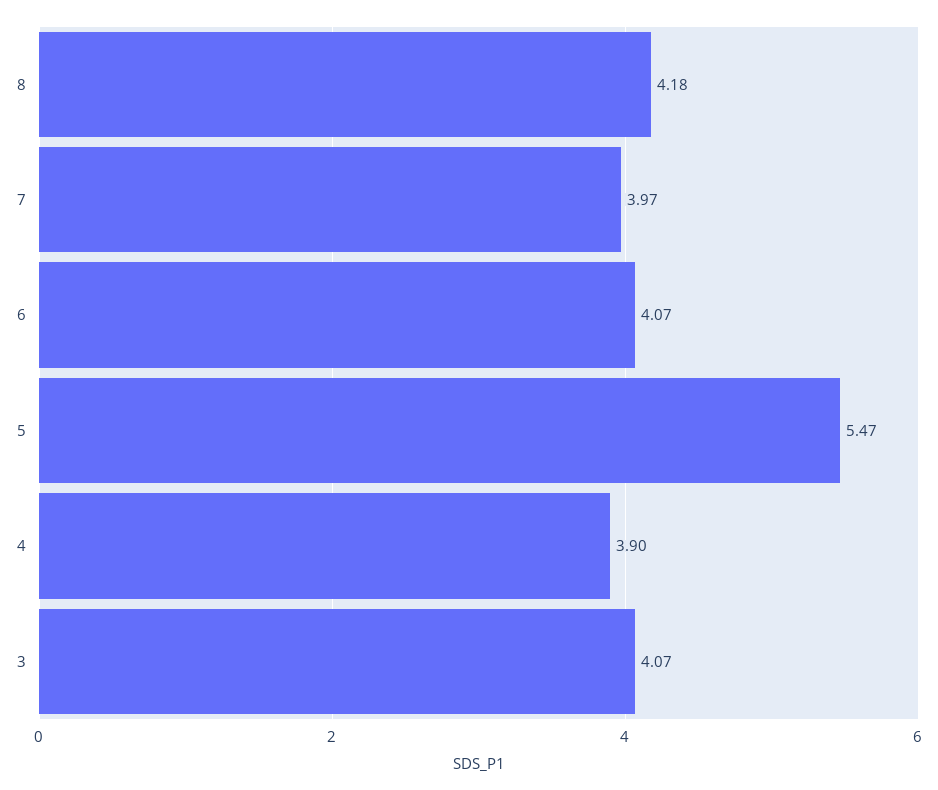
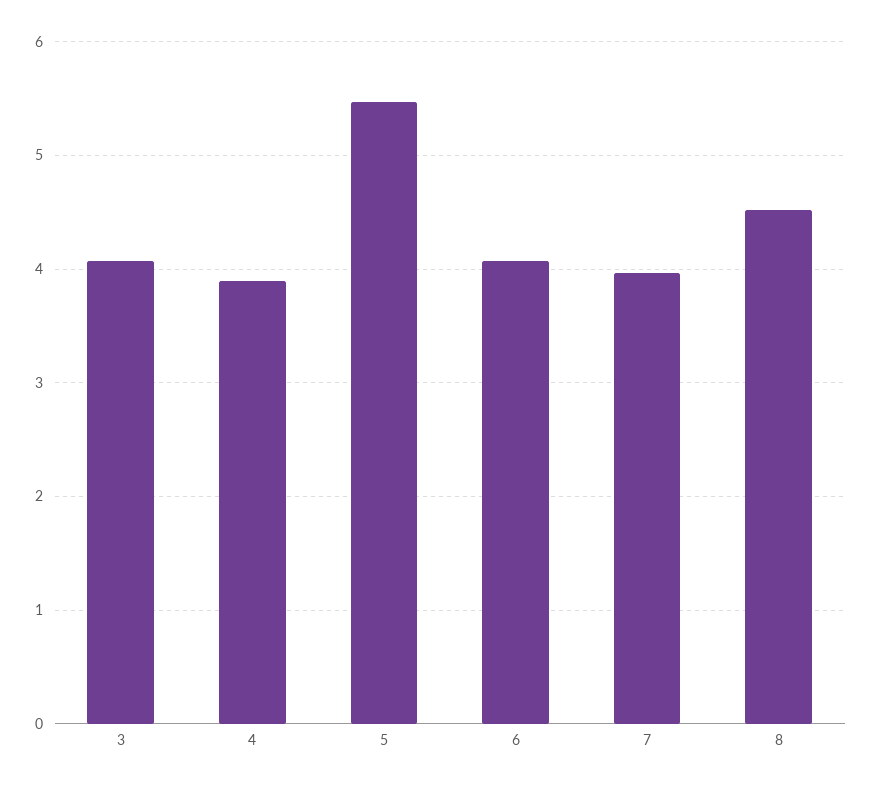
8: 4.18 -> 4.5

